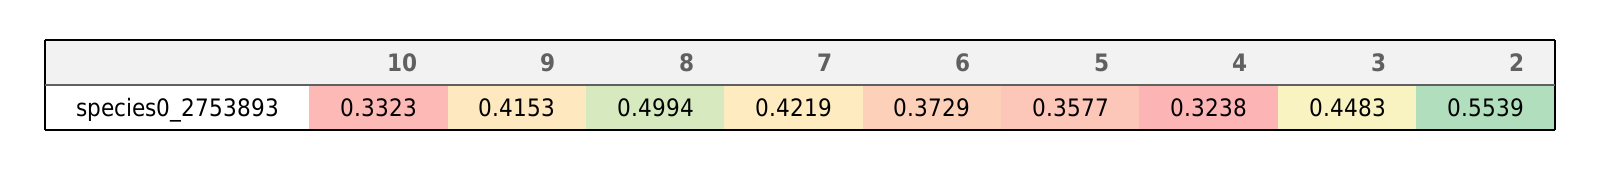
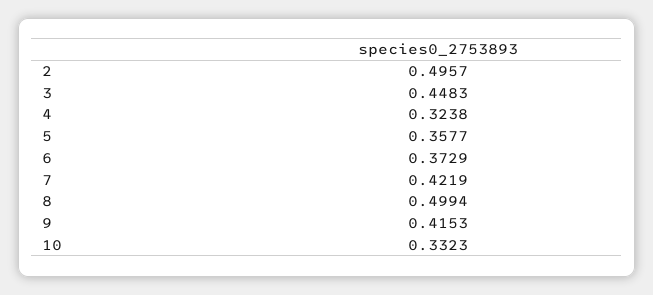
2: 0.5539 -> 0.4957

